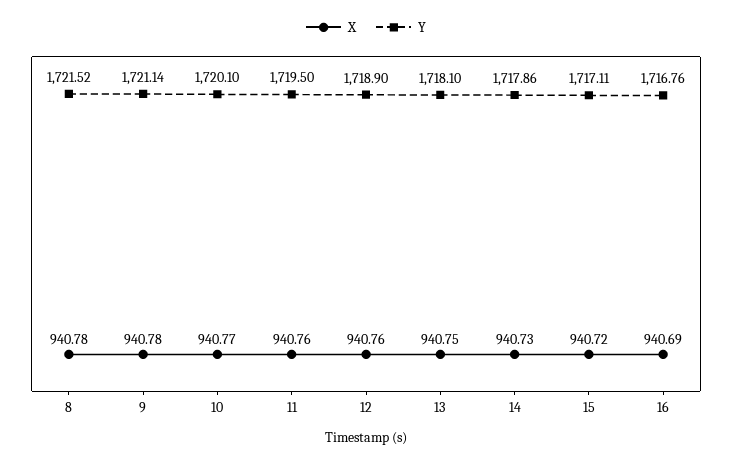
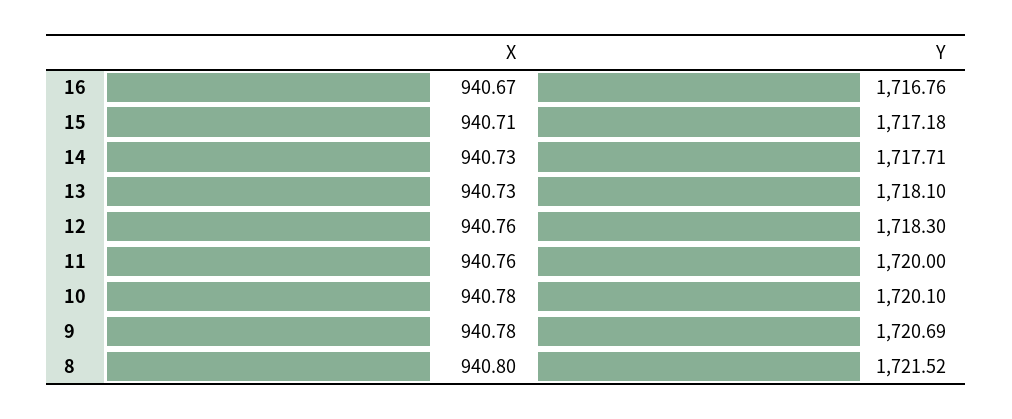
X, 8: 940.78 -> 940.8
Y, 9: 1721.14 -> 1720.69
X, 10: 940.77 -> 940.78
Y, 11: 1719.5 -> 1720
Y, 12: 1718.9 -> 1718.3
X, 13: 940.75 -> 940.73
Y, 14: 1717.86 -> 1717.71
X, 15: 940.72 -> 940.71
Y, 15: 1717.11 -> 1717.18
X, 16: 940.69 -> 940.67

